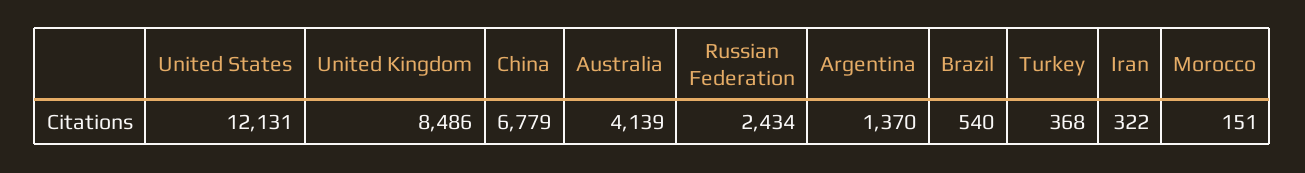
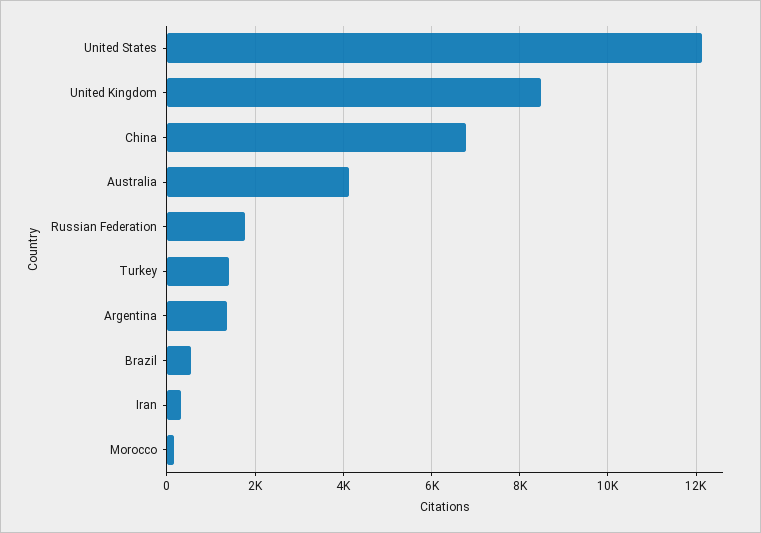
Russian Federation: 2434 -> 1800
Turkey: 368 -> 1400

